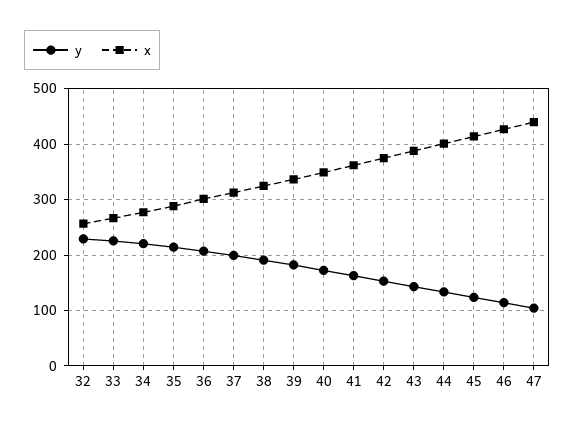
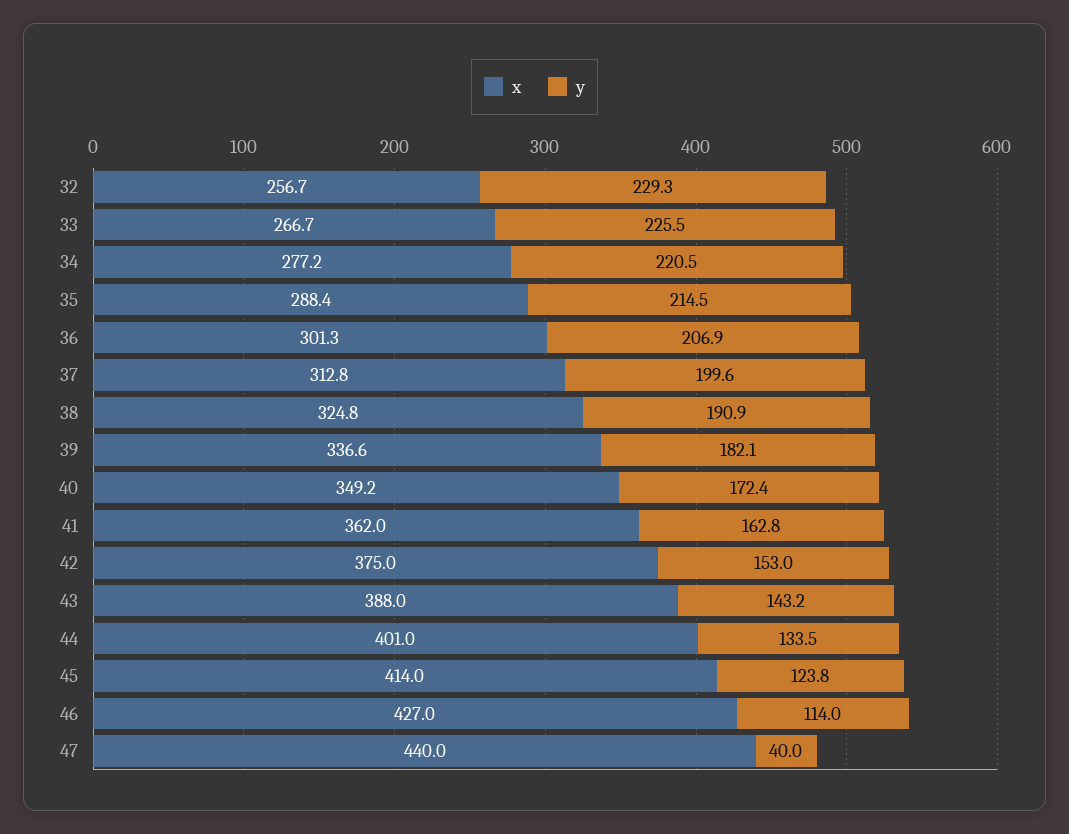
y, 47: 100 -> 40

